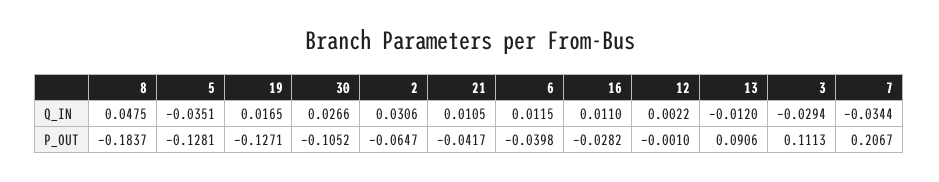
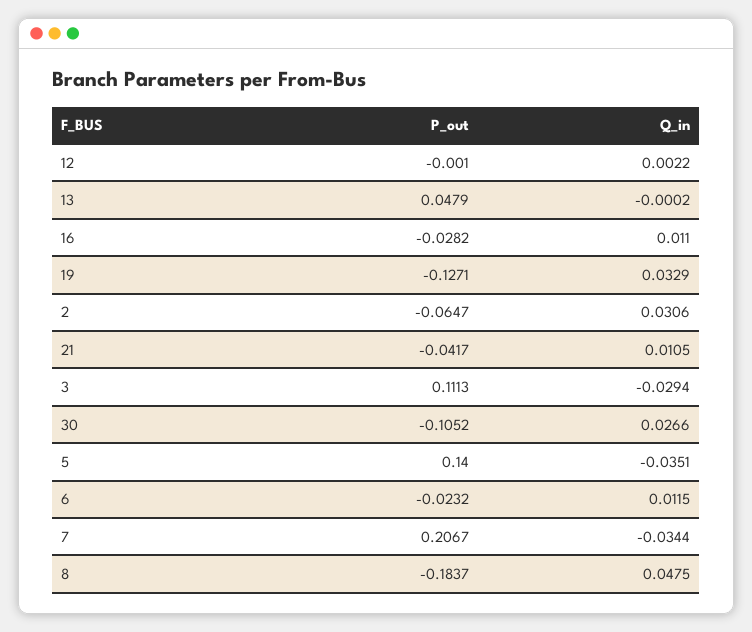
19, Q_IN: 0.0165 -> 0.0329
13, Q_IN: -0.012 -> -0.0002
5, P_OUT: -0.1281 -> 0.14
6, P_OUT: -0.0398 -> -0.0232
13, P_OUT: 0.0906 -> 0.0479

